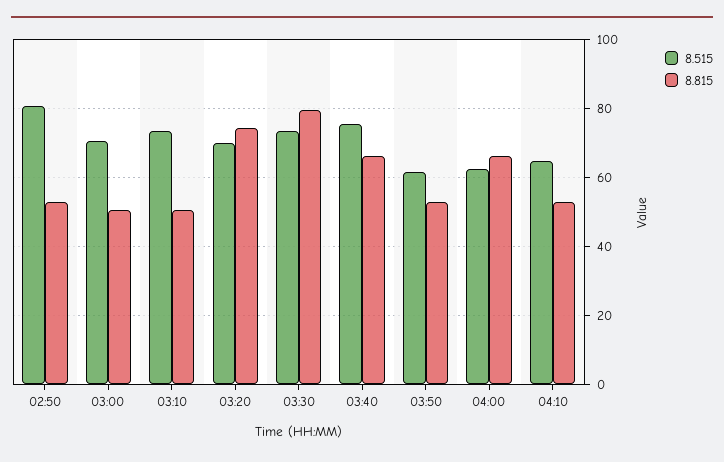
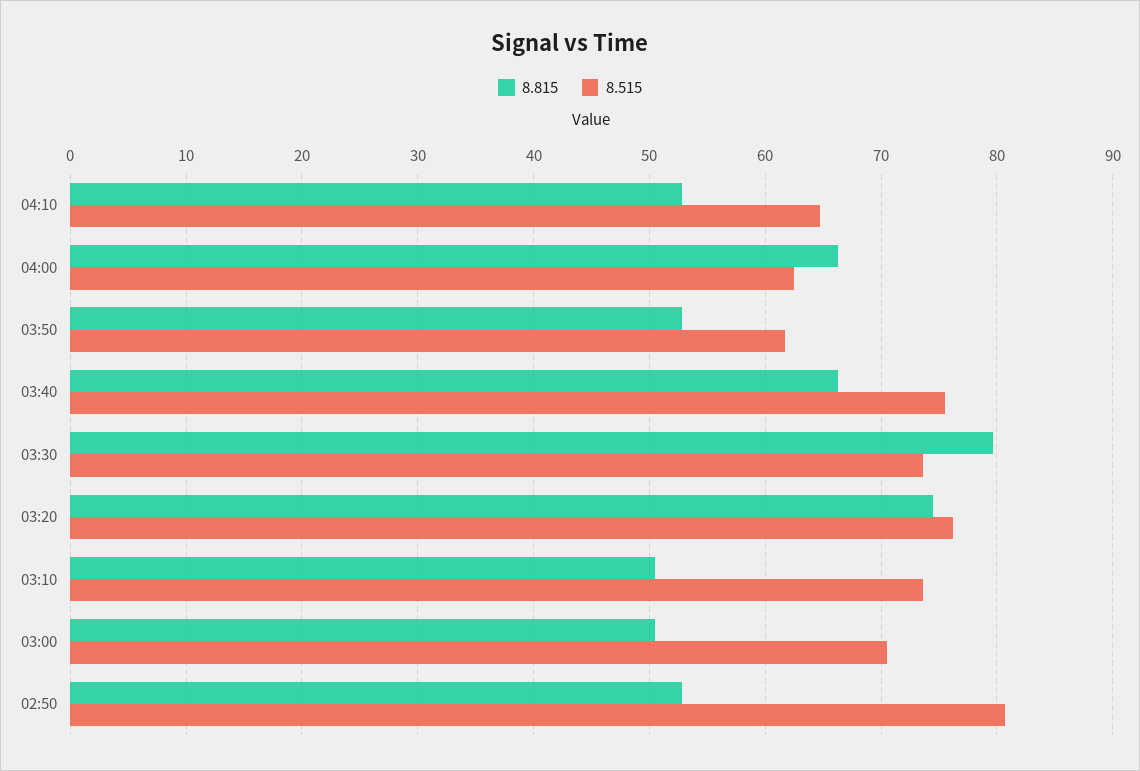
8.515, 03:20: 70 -> 76

